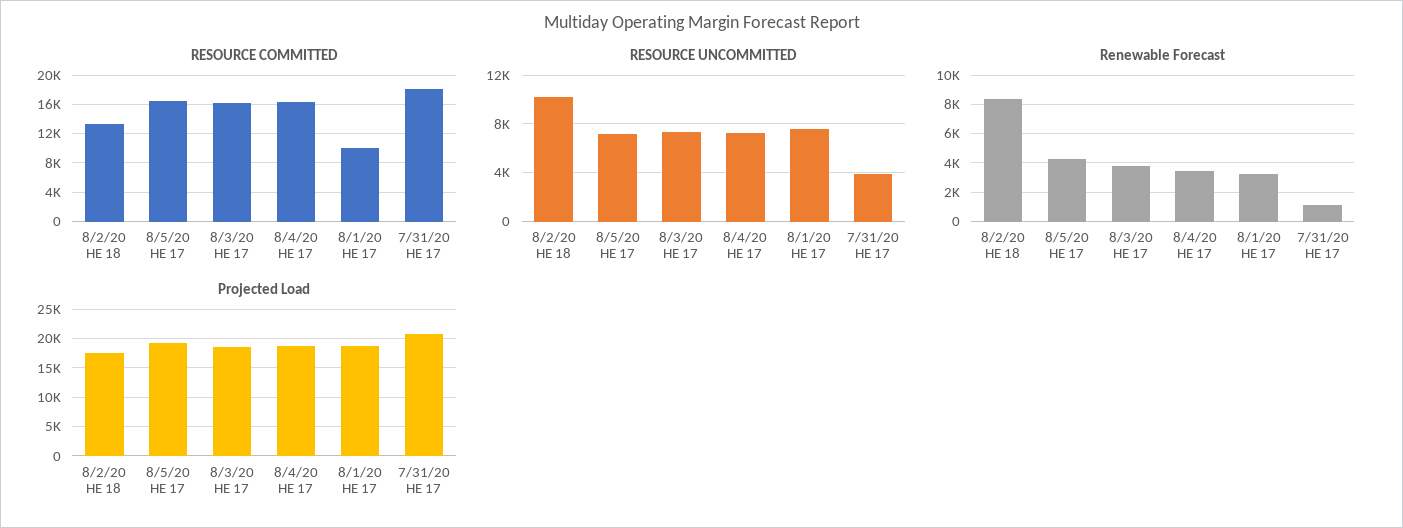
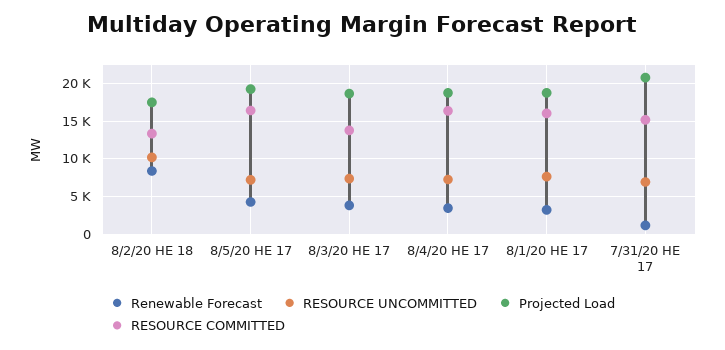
RESOURCE COMMITTED, 8/3/20 HE 17: 16000 -> 14000
RESOURCE COMMITTED, 8/1/20 HE 17: 10000 -> 16000
RESOURCE COMMITTED, 7/31/20 HE 17: 18000 -> 15000
RESOURCE UNCOMMITTED, 7/31/20 HE 17: 4000 -> 7000

